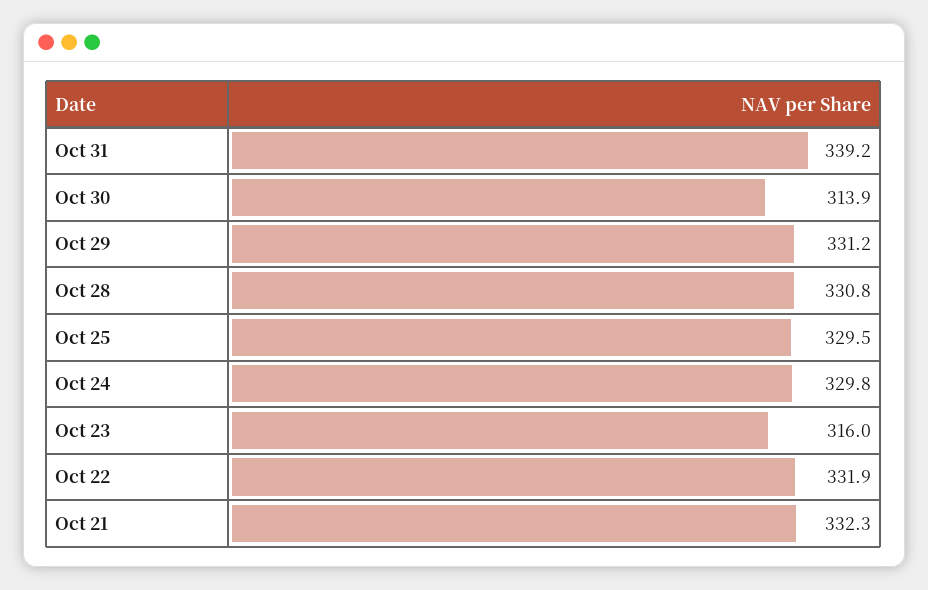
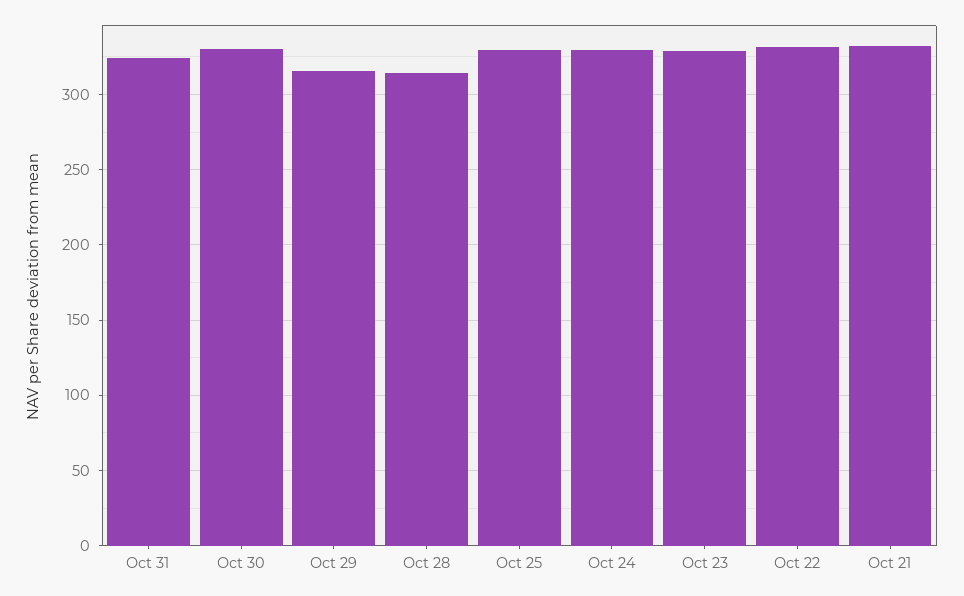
Oct 31: 339.2 -> 325
Oct 30: 313.9 -> 330
Oct 29: 331.2 -> 315
Oct 28: 330.8 -> 315
Oct 23: 316 -> 330

